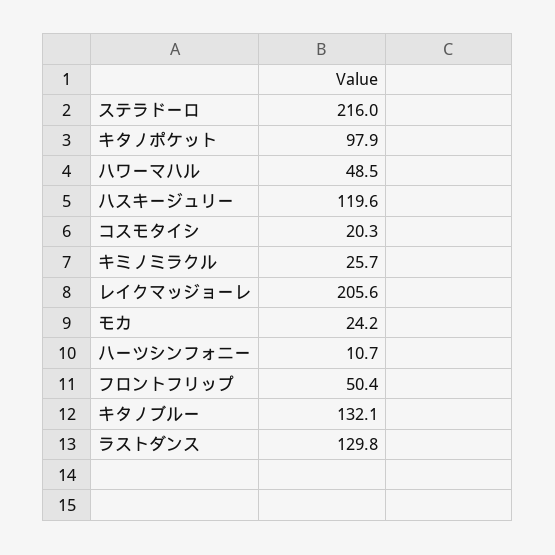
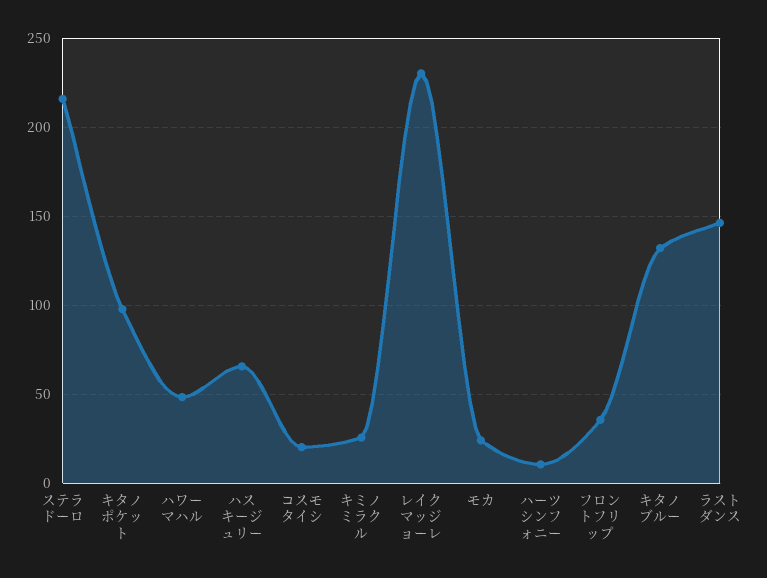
ハスキージュリー: 119.6 -> 65
レイクマッジョーレ: 205.6 -> 230
フロントフリップ: 50.4 -> 35
ラストダンス: 129.8 -> 145

